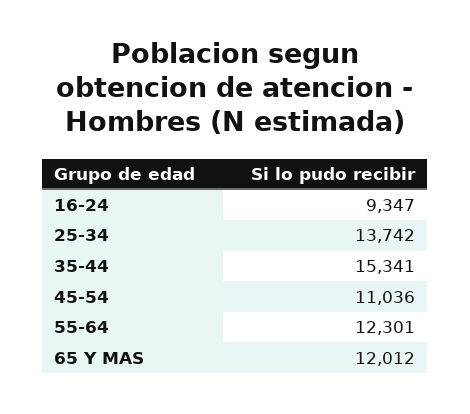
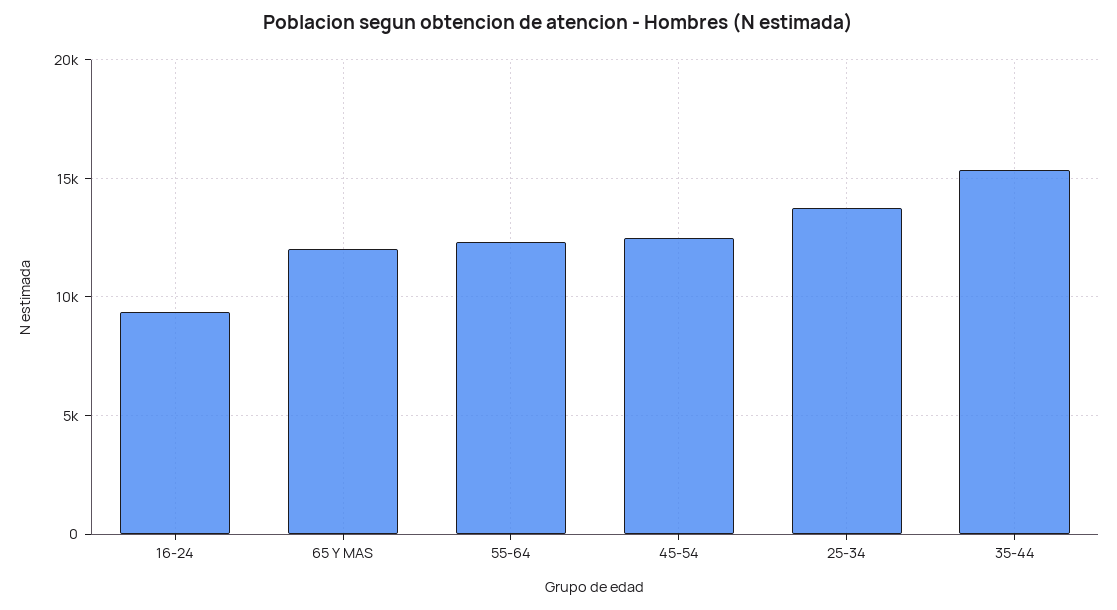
45-54: 11036 -> 12500

